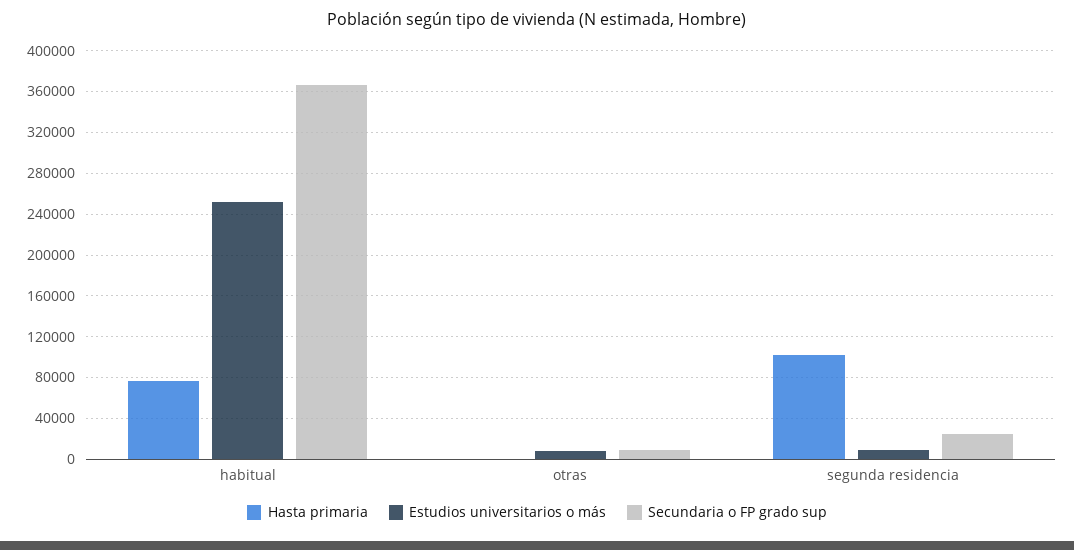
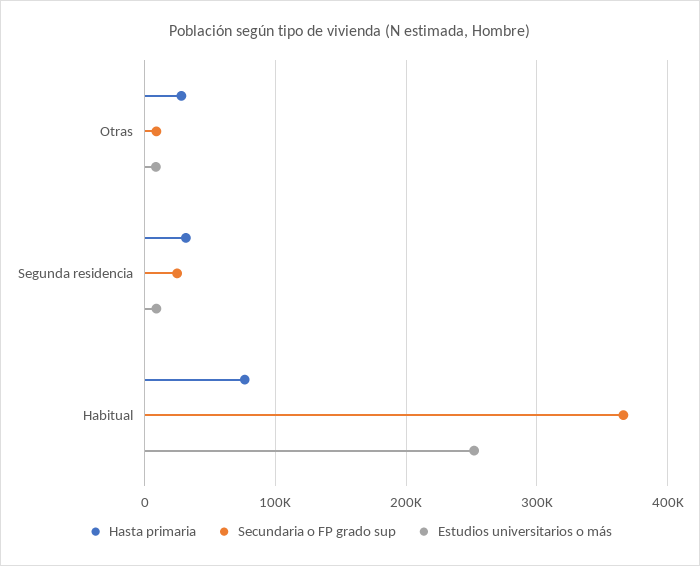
Hasta primaria, otras: 0 -> 30000
Hasta primaria, segunda residencia: 100000 -> 30000

